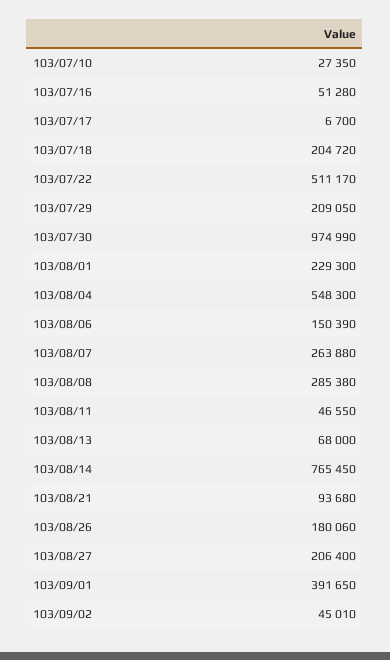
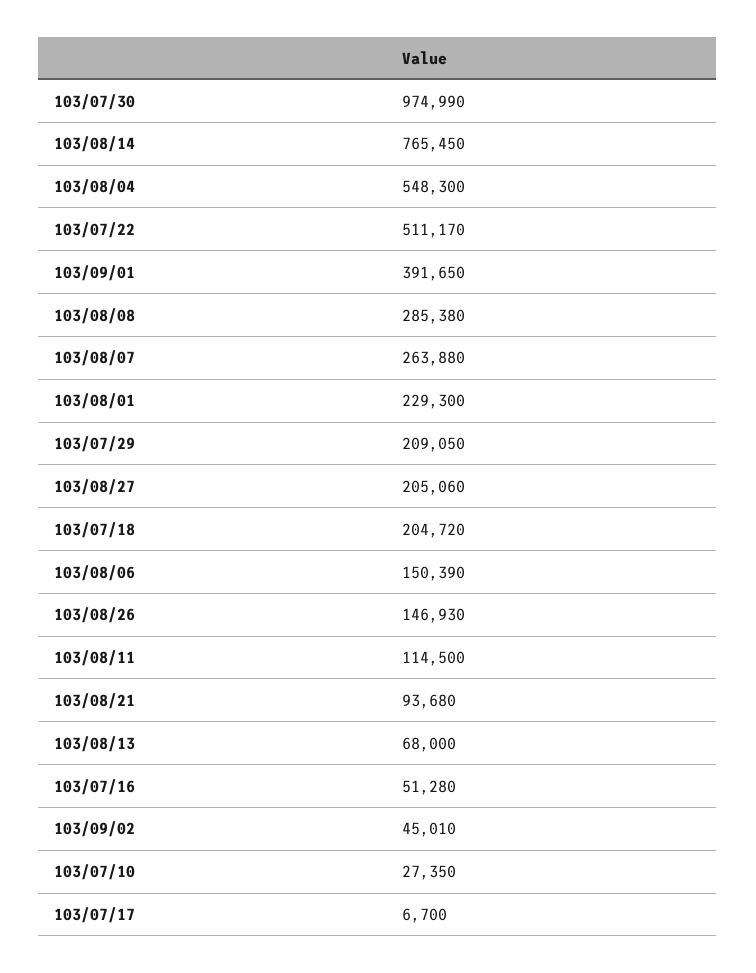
103/08/11: 46550 -> 114500
103/08/26: 180060 -> 146930
103/08/27: 206400 -> 205060

